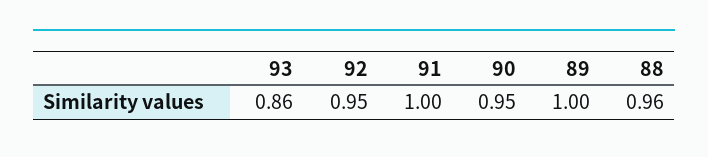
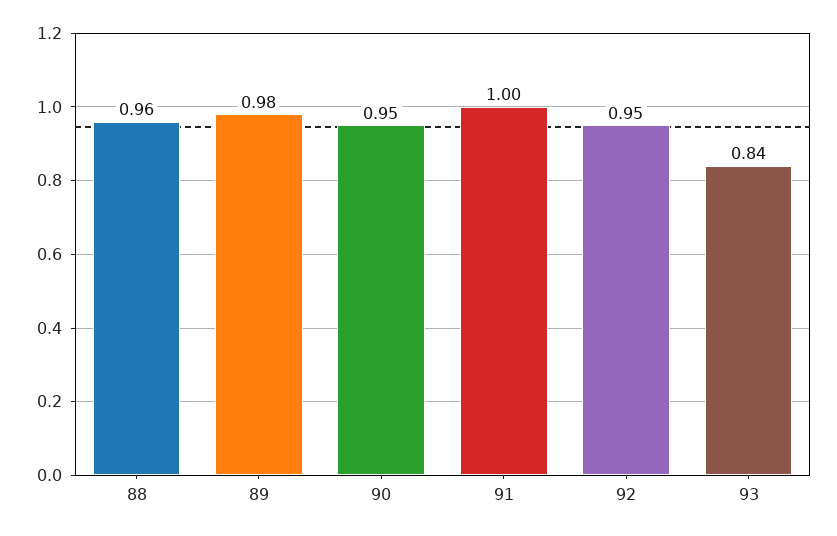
93: 0.86 -> 0.84
89: 1 -> 0.98

